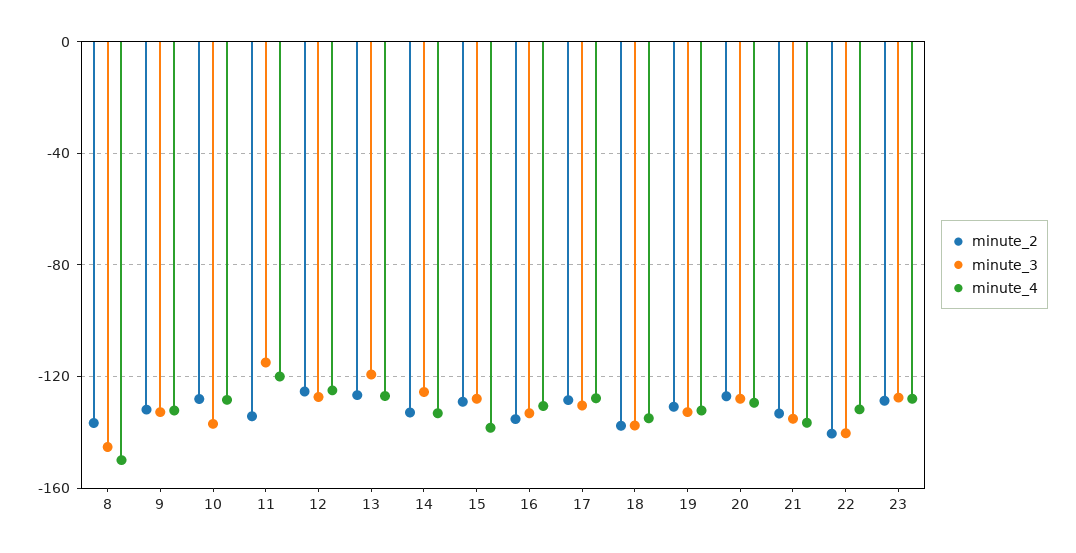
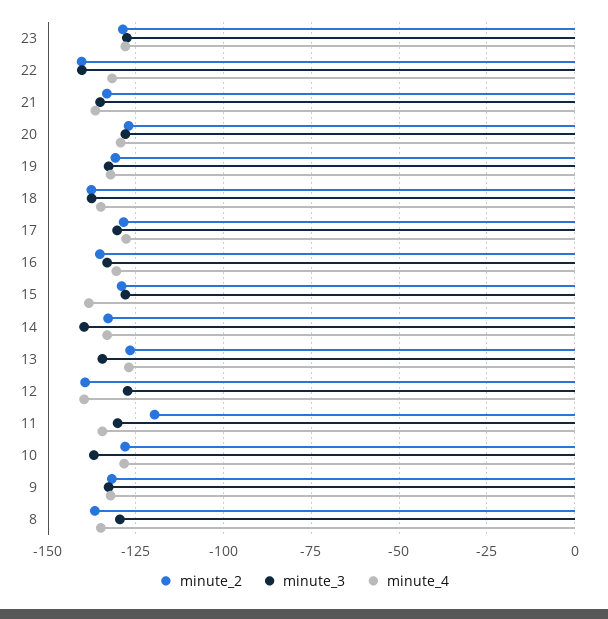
minute_3, 8: -145 -> -130
minute_4, 8: -150 -> -135
minute_2, 11: -135 -> -120
minute_3, 11: -115 -> -130
minute_4, 11: -120 -> -135
minute_2, 12: -125 -> -140
minute_4, 12: -125 -> -140
minute_3, 13: -120 -> -135
minute_3, 14: -125 -> -140

